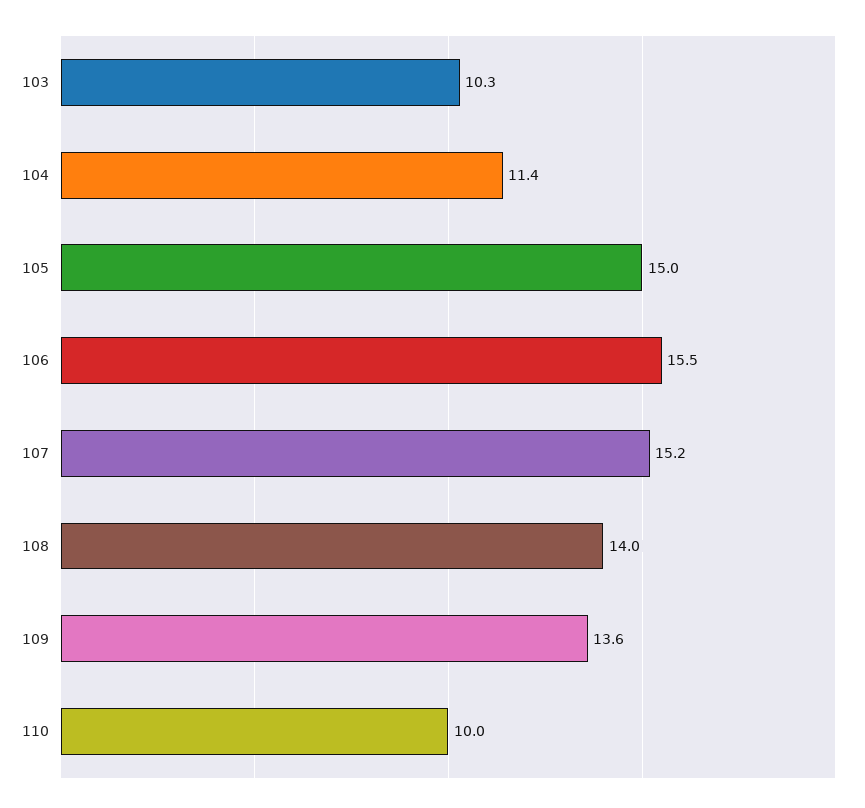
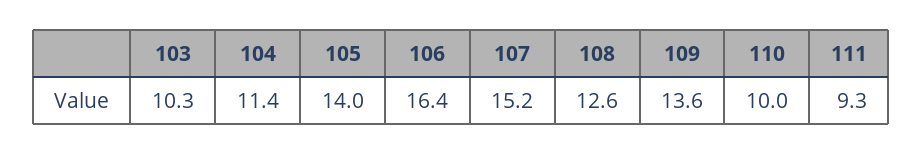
105: 15 -> 14
106: 15.5 -> 16.4
108: 14 -> 12.6
111: none -> 9.3

